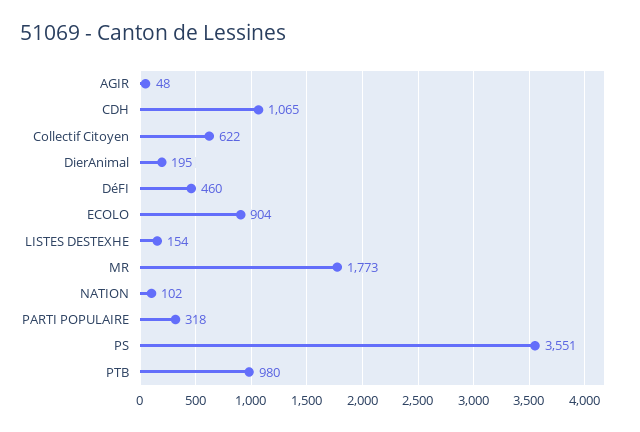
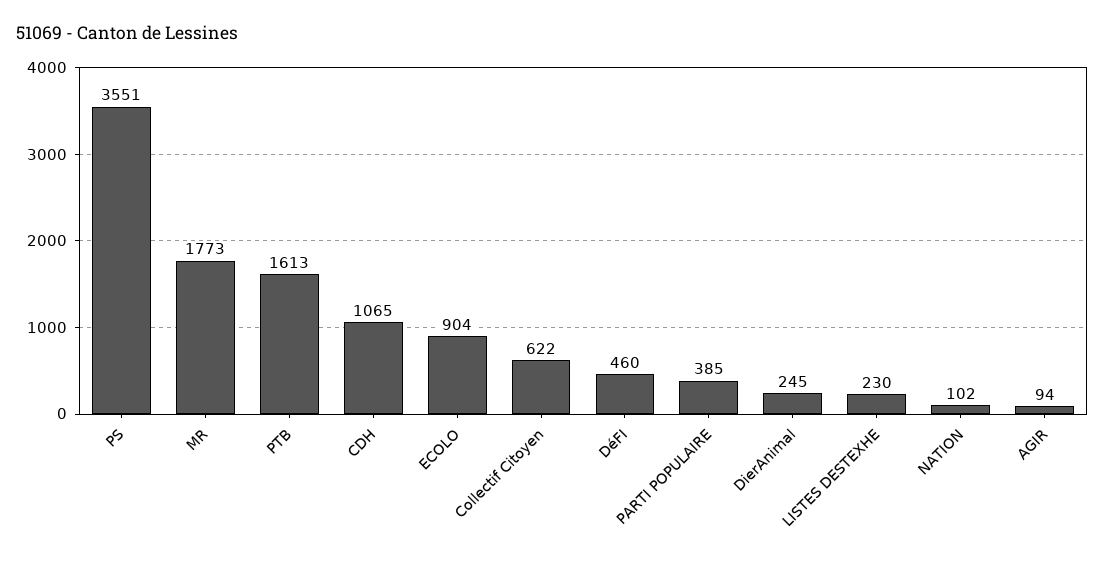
AGIR: 48 -> 94
DierAnimal: 195 -> 245
LISTES DESTEXHE: 154 -> 230
PARTI POPULAIRE: 318 -> 385
PTB: 980 -> 1613

